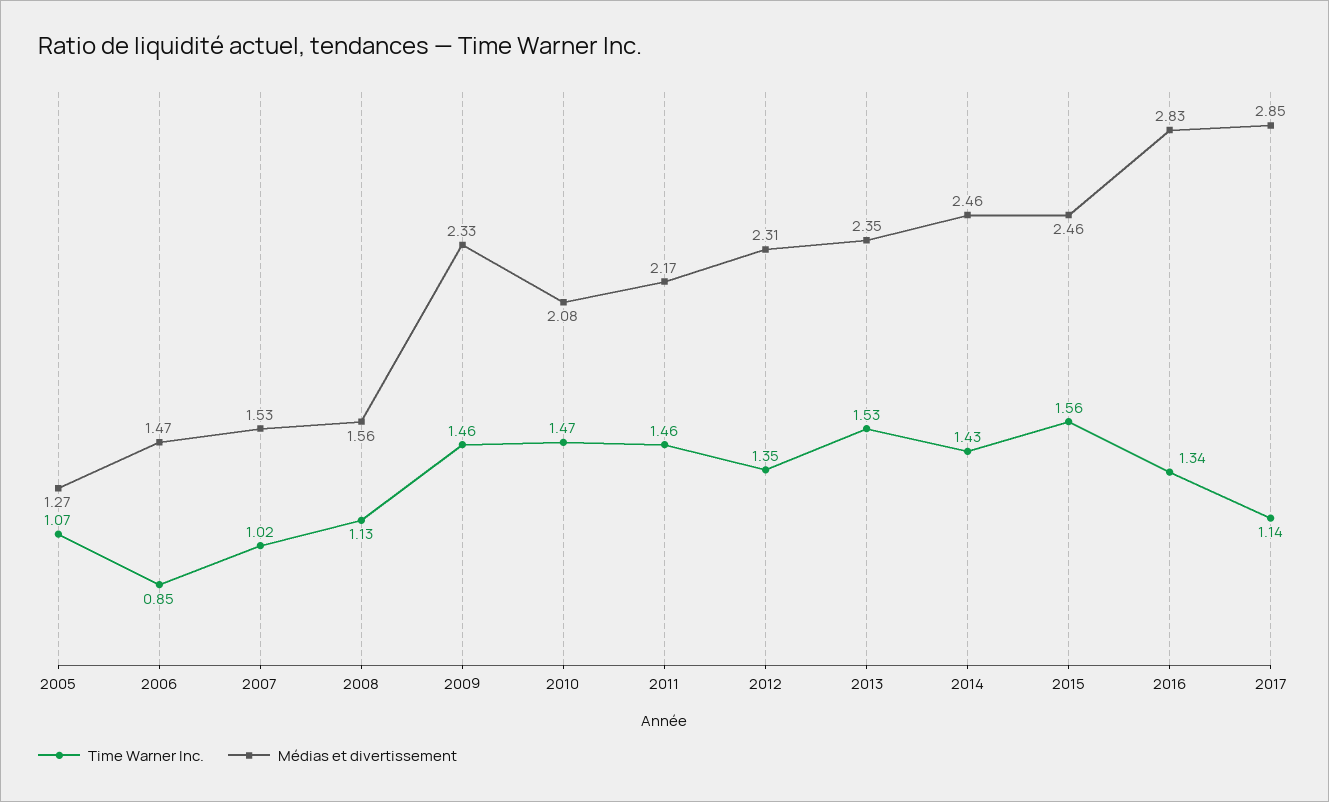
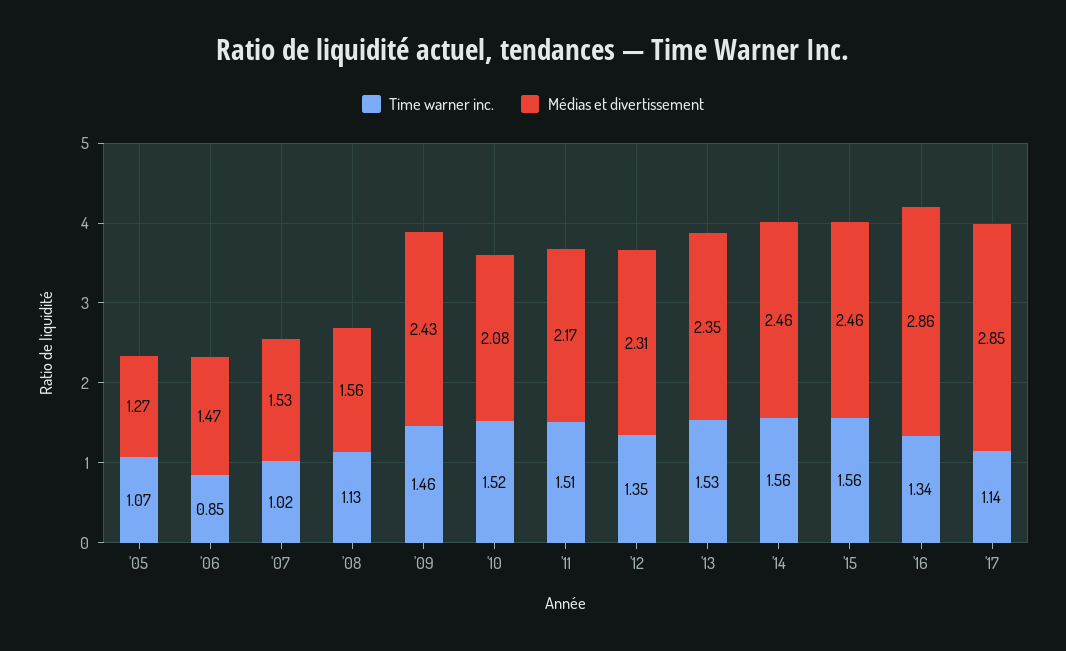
Médias et divertissement, 2009: 2.33 -> 2.43
Time Warner Inc., 2010: 1.47 -> 1.52
Time Warner Inc., 2011: 1.46 -> 1.51
Time Warner Inc., 2014: 1.43 -> 1.56
Médias et divertissement, 2016: 2.83 -> 2.86

